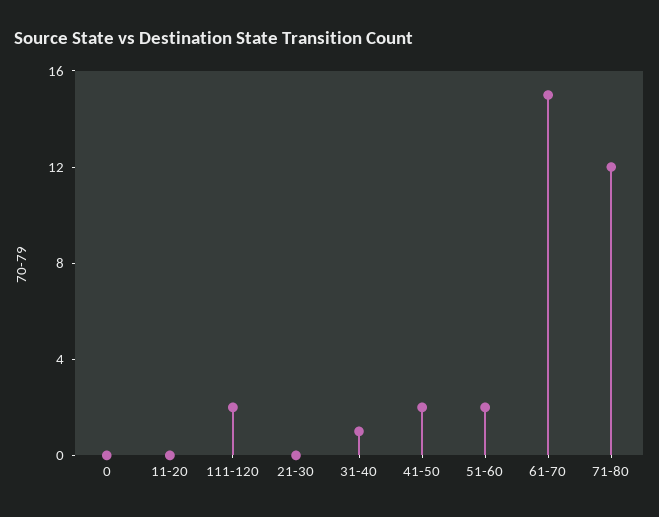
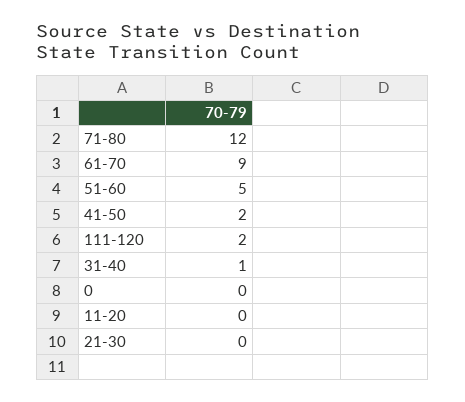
51-60: 2 -> 5
61-70: 15 -> 9

